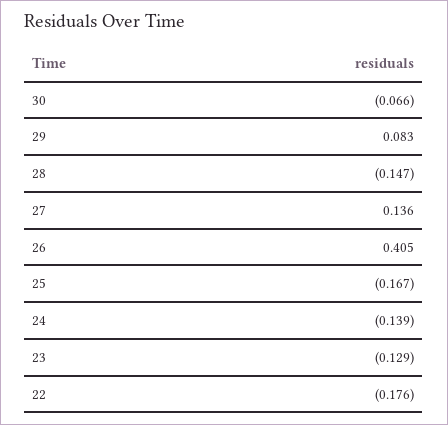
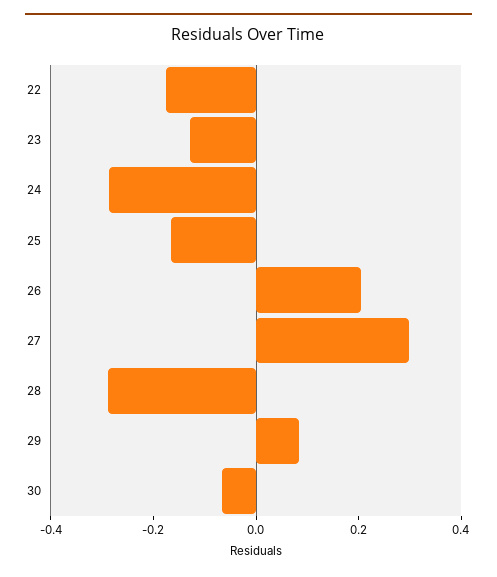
28: -0.147 -> -0.3
27: 0.136 -> 0.3
26: 0.405 -> 0.2
24: -0.139 -> -0.3

